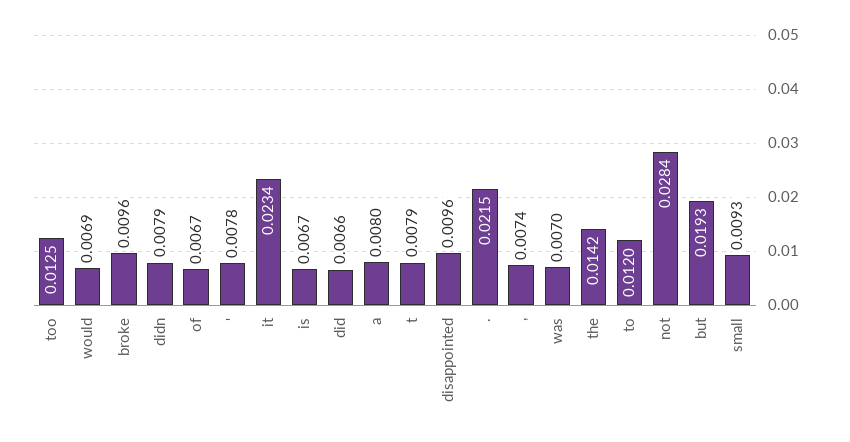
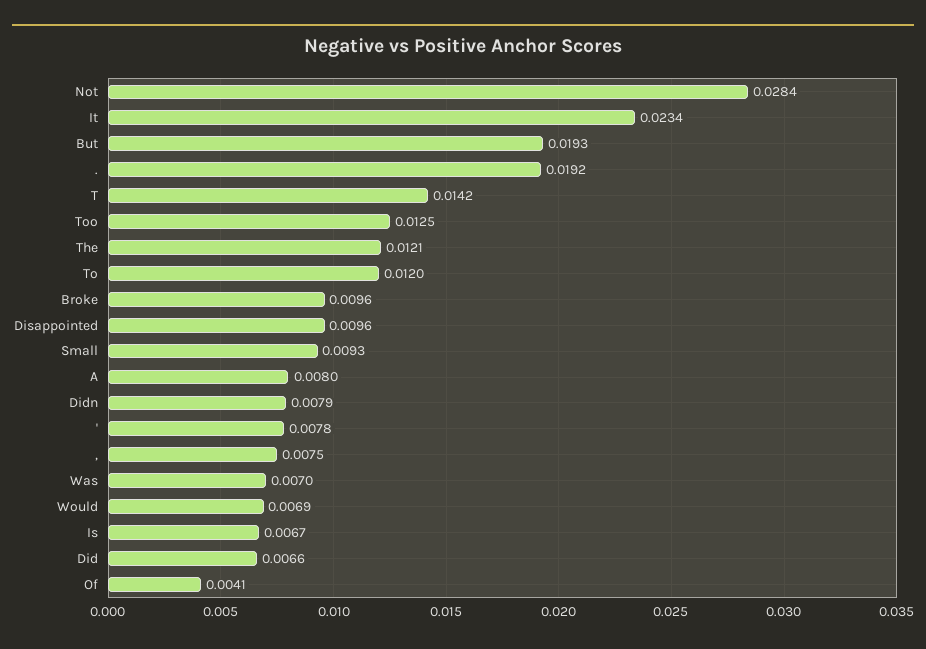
of: 0.0067 -> 0.0041
t: 0.0079 -> 0.0142
.: 0.0215 -> 0.0192
,: 0.0074 -> 0.0075
the: 0.0142 -> 0.0121

